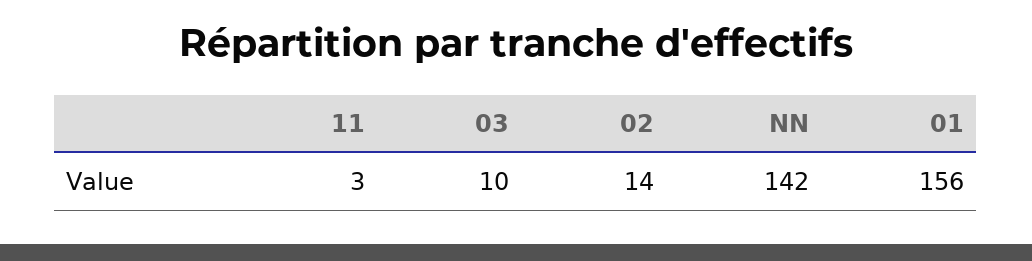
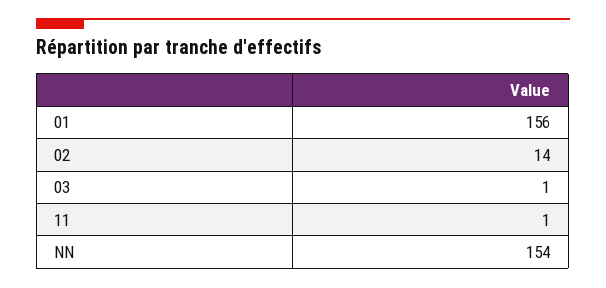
11: 3 -> 1
03: 10 -> 1
NN: 142 -> 154

